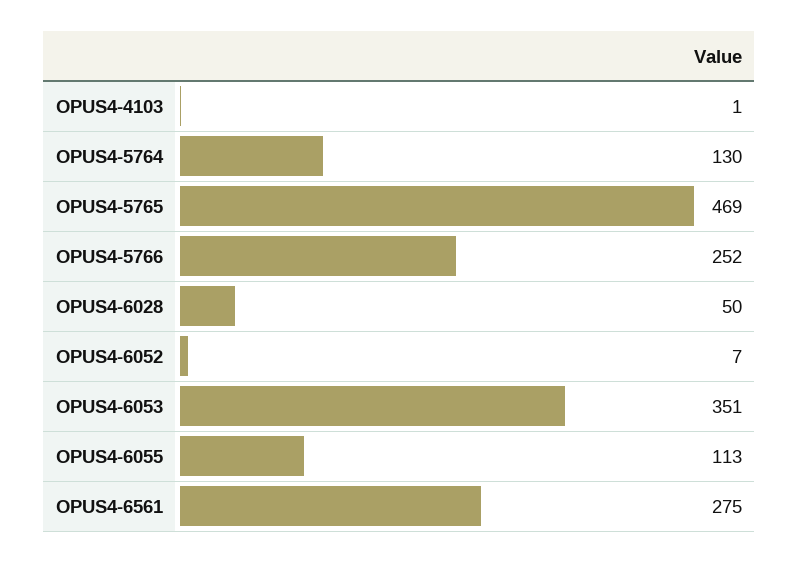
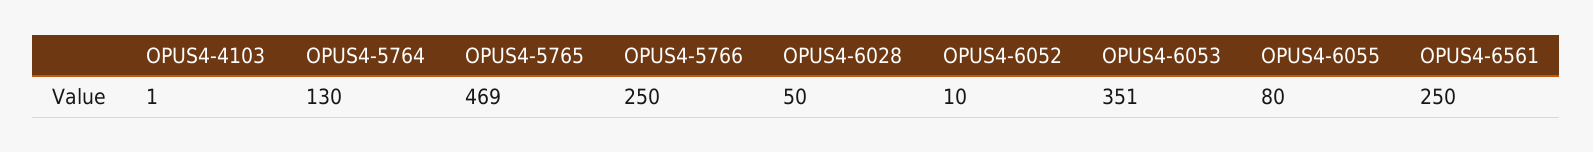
OPUS4-5766: 252 -> 250
OPUS4-6052: 7 -> 10
OPUS4-6055: 113 -> 80
OPUS4-6561: 275 -> 250

